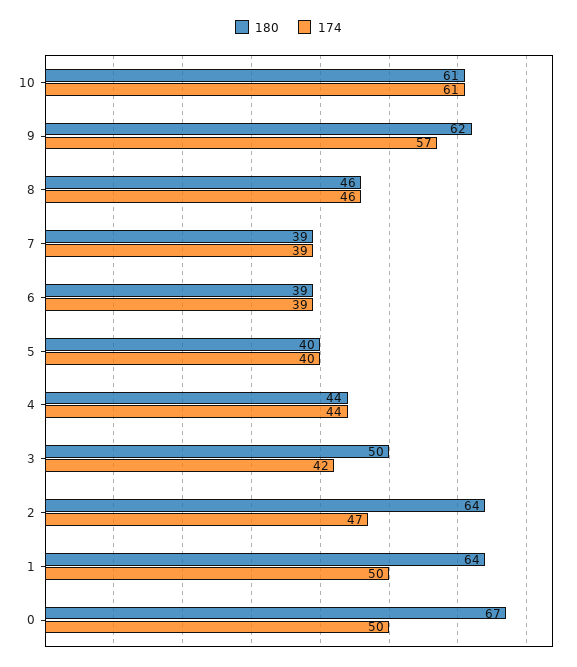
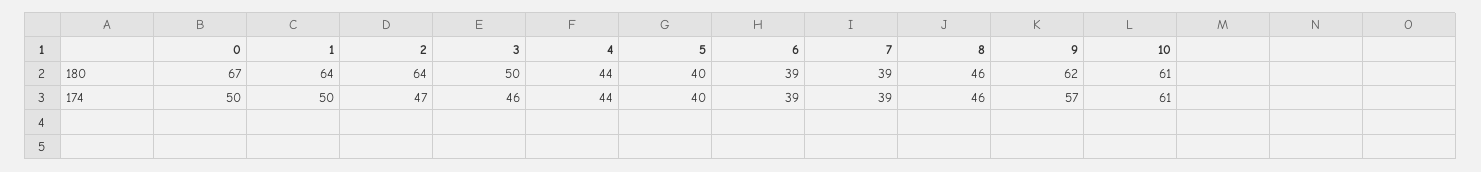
174, 3: 42 -> 46

